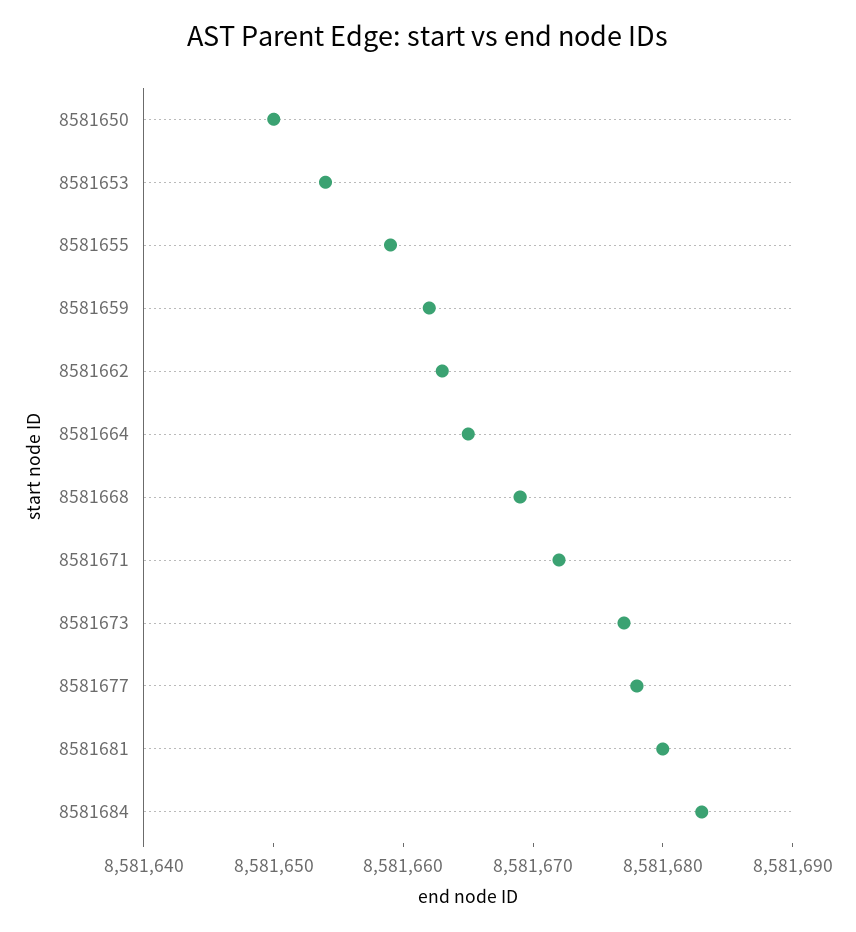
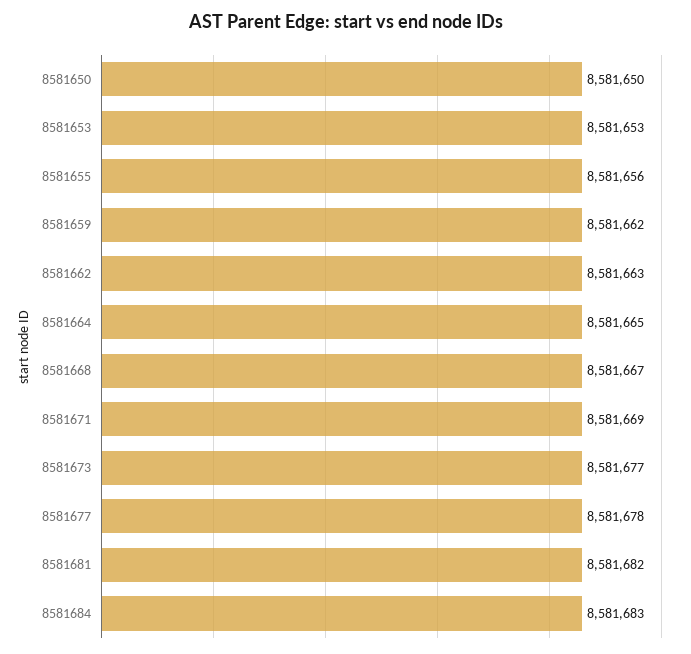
8581653: 8581654 -> 8581653
8581655: 8581659 -> 8581656
8581668: 8581669 -> 8581667
8581671: 8581672 -> 8581669
8581681: 8581680 -> 8581682

